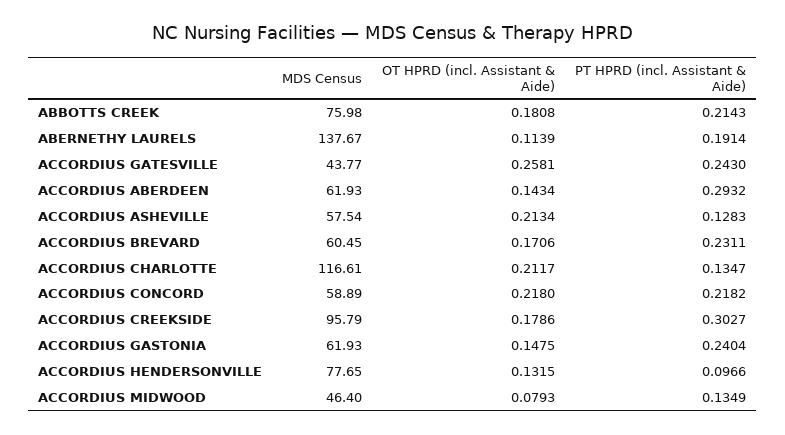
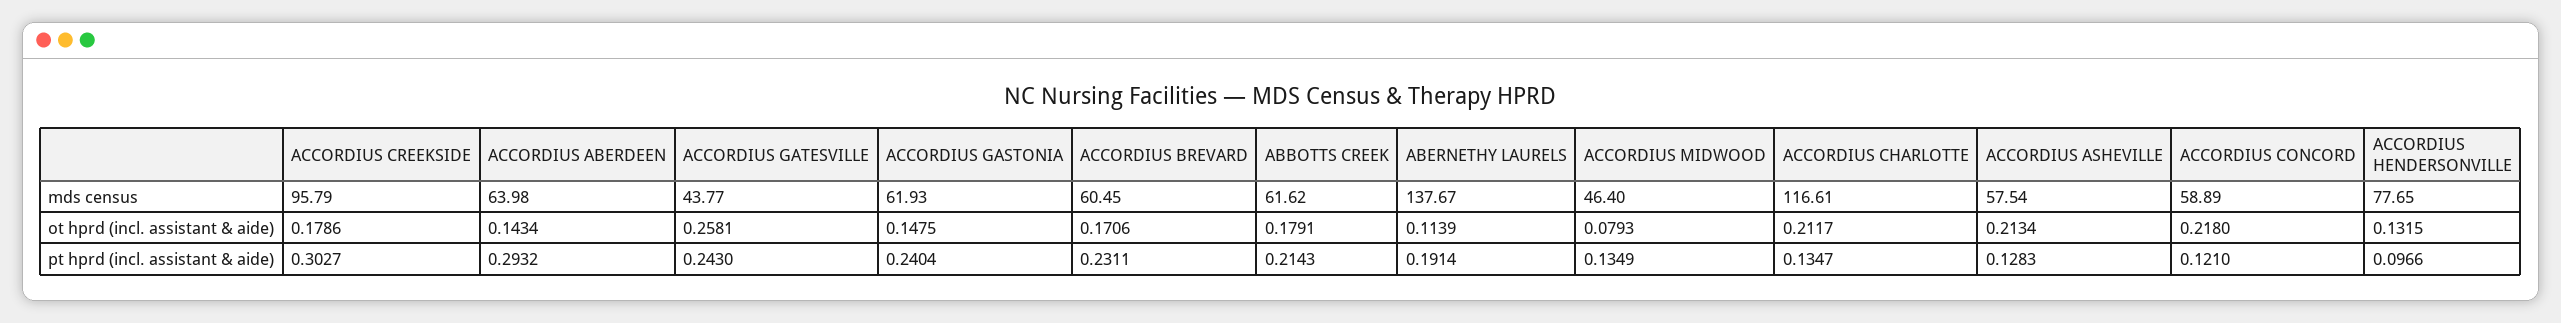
MDS Census, ABBOTTS CREEK: 75.98 -> 61.62
OT HPRD (incl. Assistant & Aide), ABBOTTS CREEK: 0.1808 -> 0.1791
MDS Census, ACCORDIUS ABERDEEN: 61.93 -> 63.98
PT HPRD (incl. Assistant & Aide), ACCORDIUS CONCORD: 0.2182 -> 0.121

